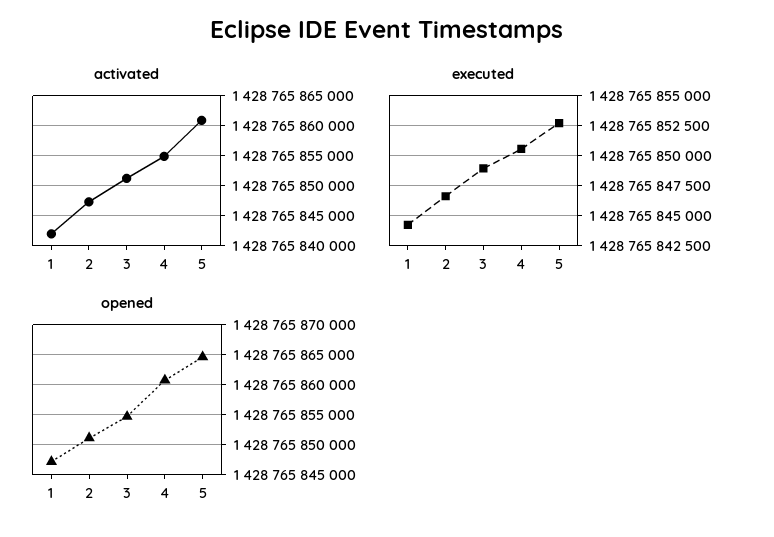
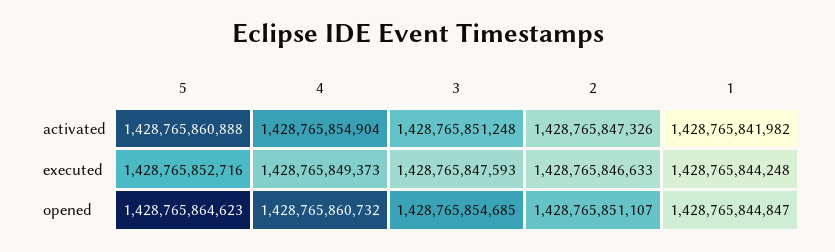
executed, 3: 1428765849000 -> 1428765847593
executed, 4: 1428765850500 -> 1428765849373
opened, 1: 1428765847000 -> 1428765844847

